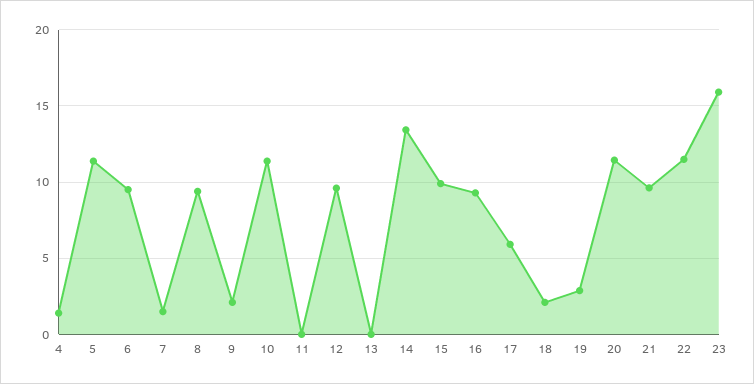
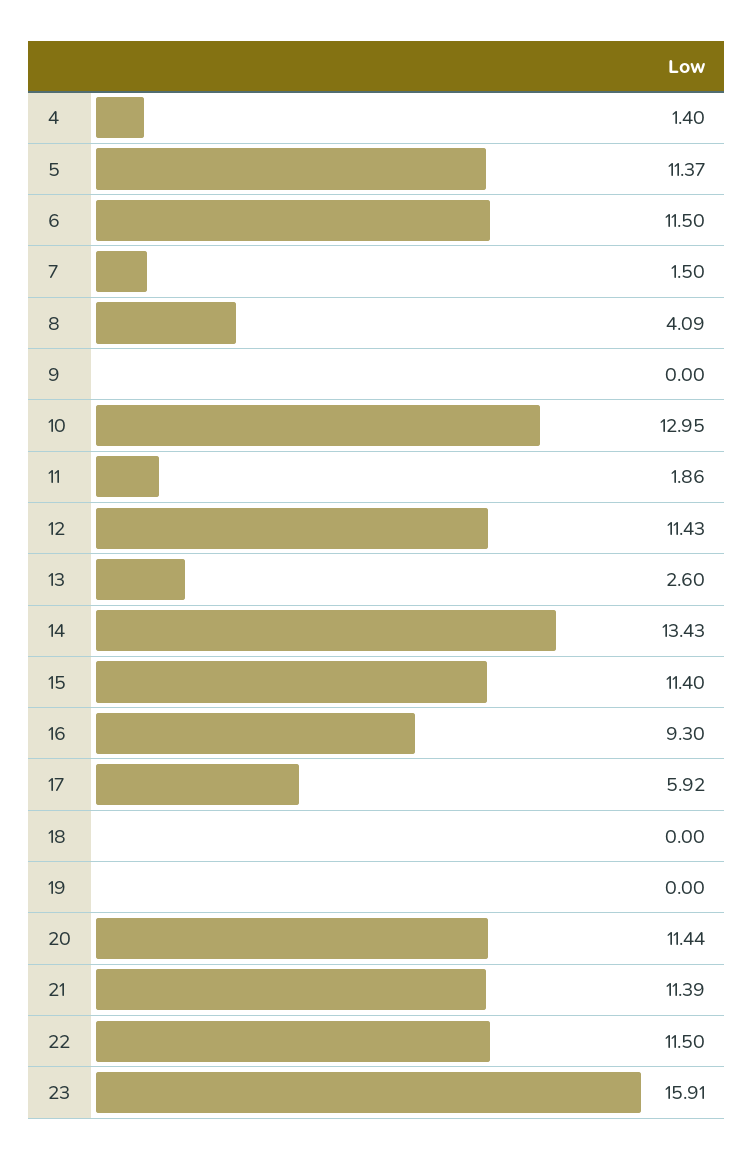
6: 9.5 -> 11.5
8: 9.5 -> 4.09
9: 2 -> 0
10: 11.5 -> 12.95
11: 0 -> 1.86
12: 9.5 -> 11.43
13: 0 -> 2.6
15: 10 -> 11.4
18: 2 -> 0
19: 3 -> 0
21: 9.5 -> 11.39

